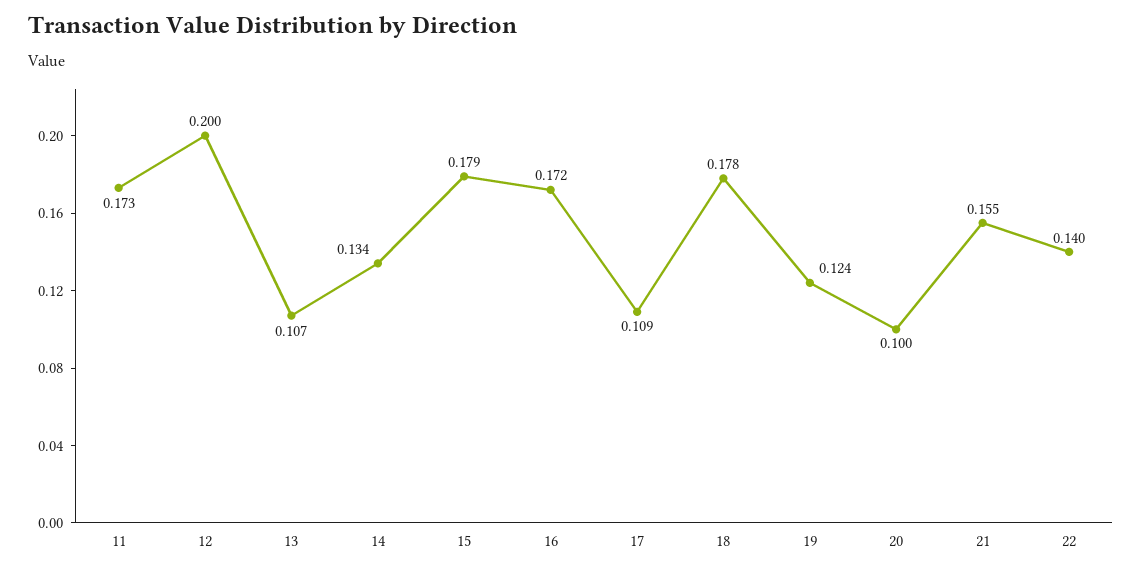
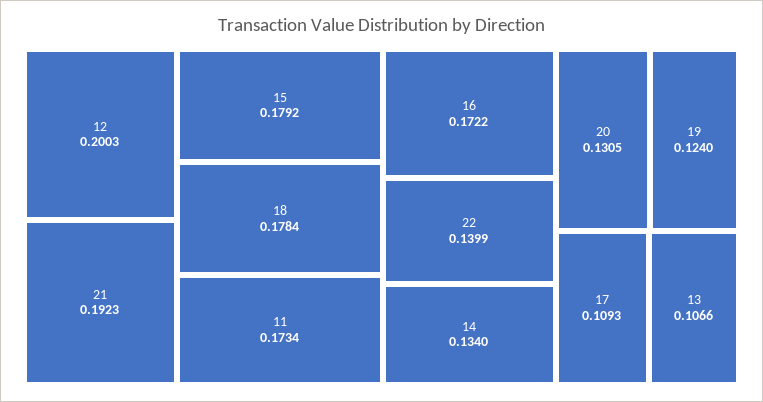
20: 0.1 -> 0.1305
21: 0.155 -> 0.1923

